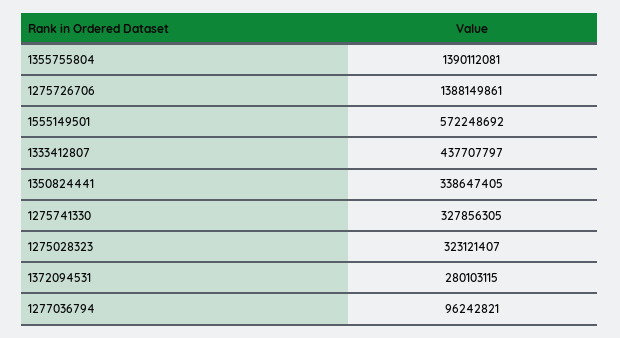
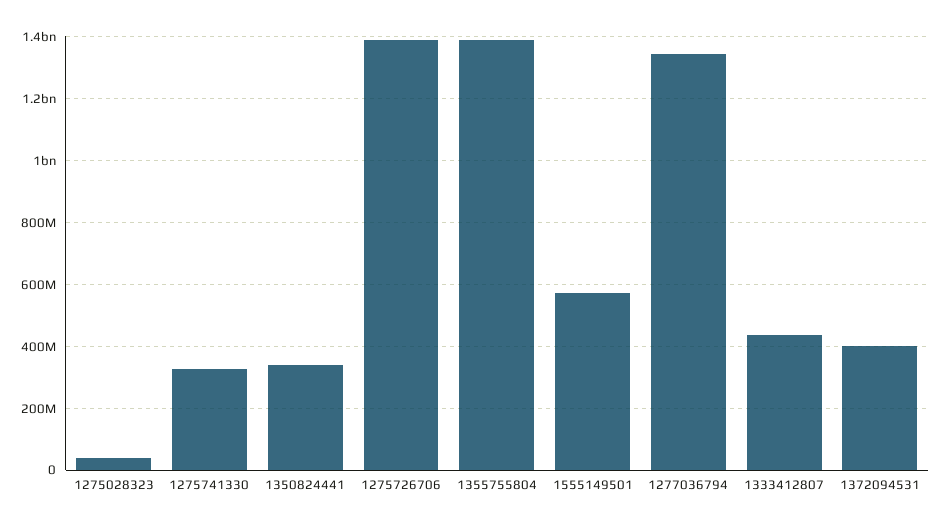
1275028323: 323121407 -> 40000000
1372094531: 280103115 -> 400000000
1277036794: 96242821 -> 1340000000

